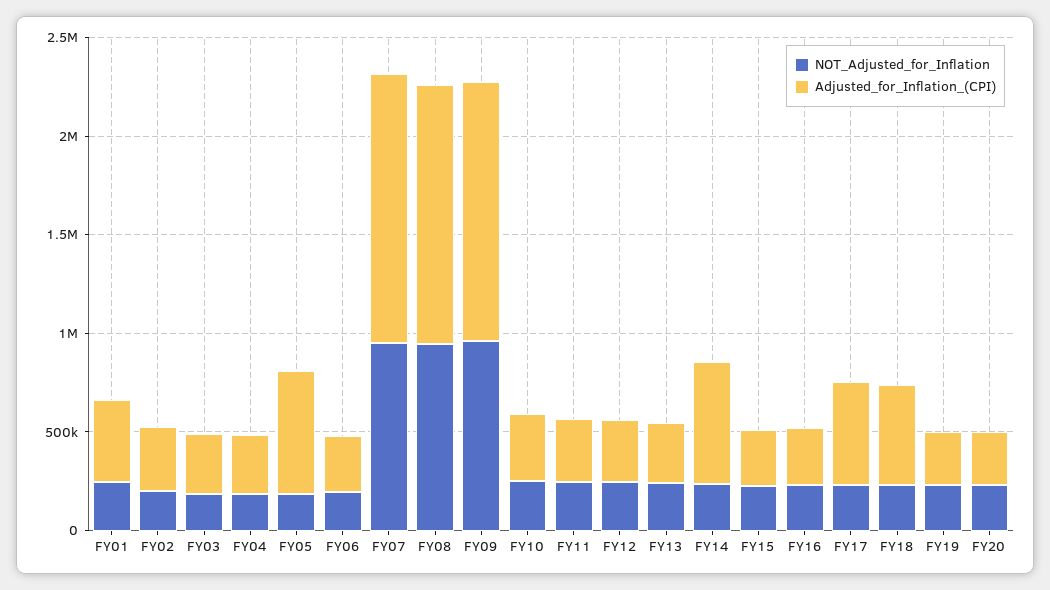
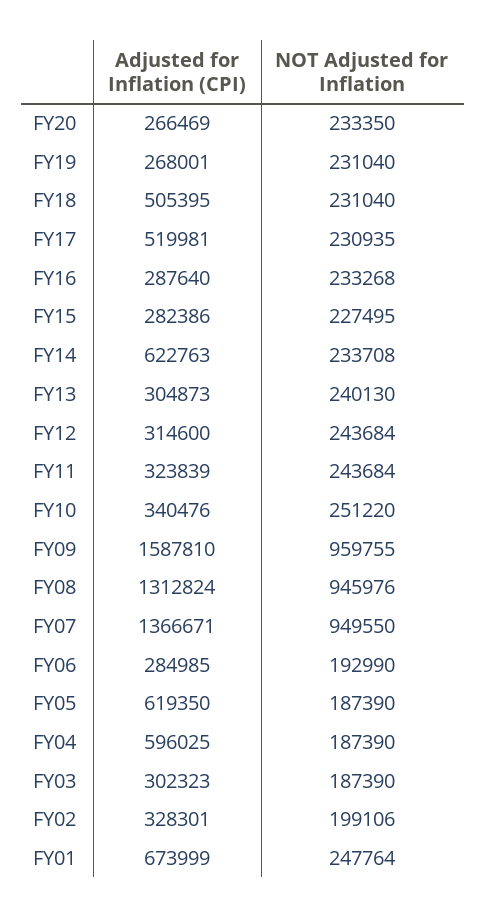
Adjusted_for_Inflation_(CPI), FY01: 400000 -> 673999
Adjusted_for_Inflation_(CPI), FY04: 300000 -> 596025
Adjusted_for_Inflation_(CPI), FY09: 1300000 -> 1587810

